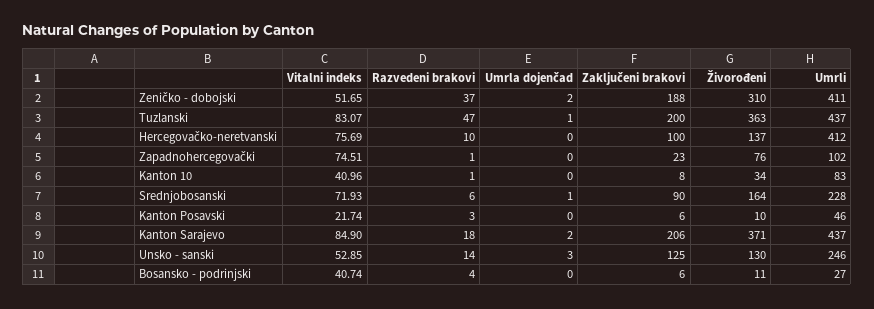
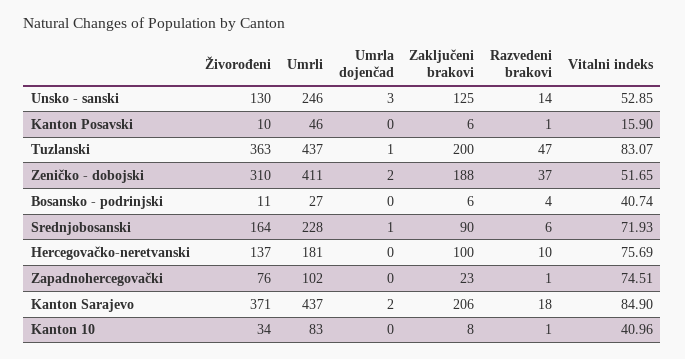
Umrli, Hercegovačko-neretvanski: 412 -> 181
Vitalni indeks, Kanton Posavski: 21.74 -> 15.9
Razvedeni brakovi, Kanton Posavski: 3 -> 1

